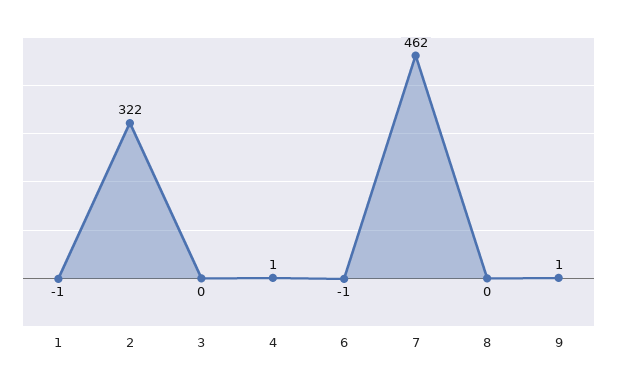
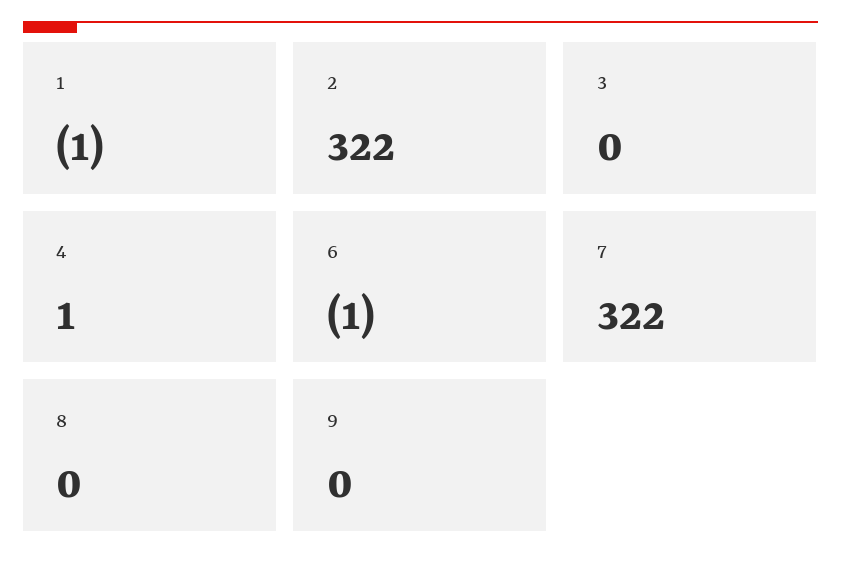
7: 462 -> 322
9: 1 -> 0

